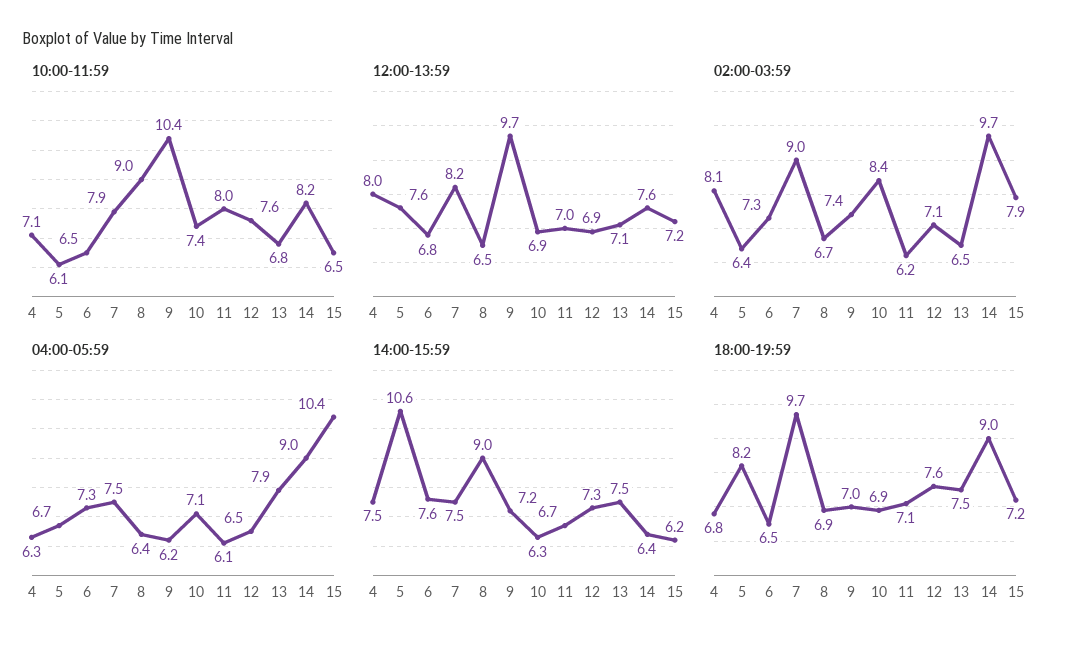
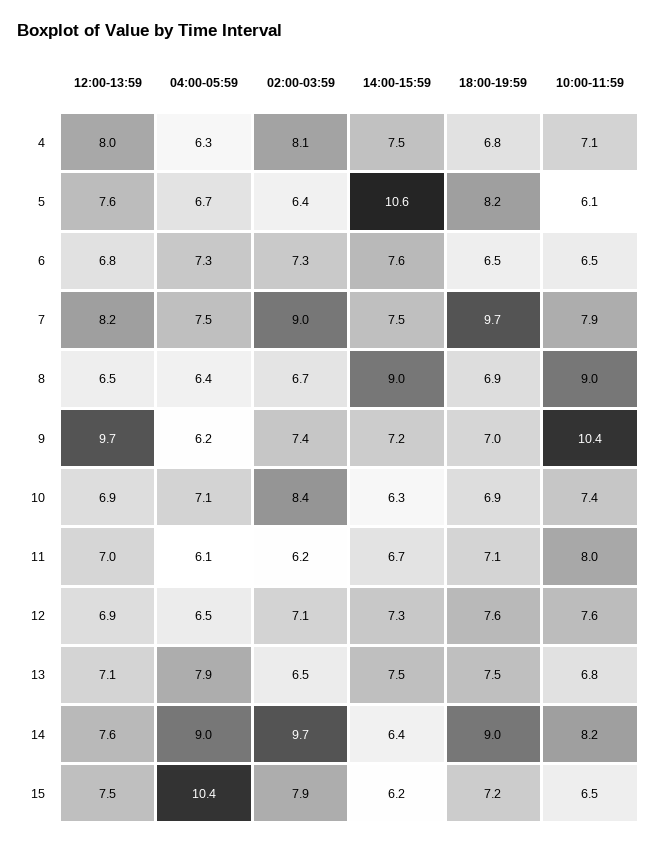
12:00-13:59, 15: 7.2 -> 7.5

